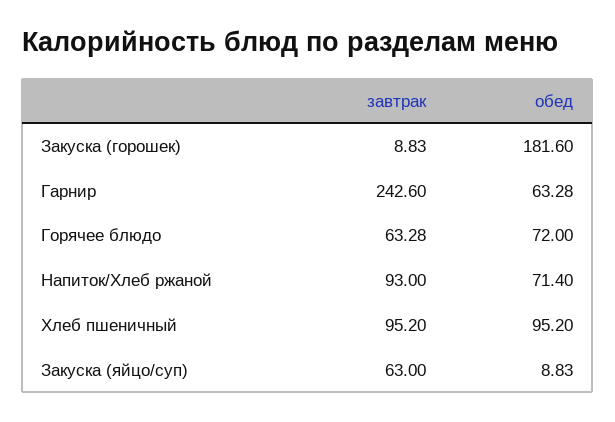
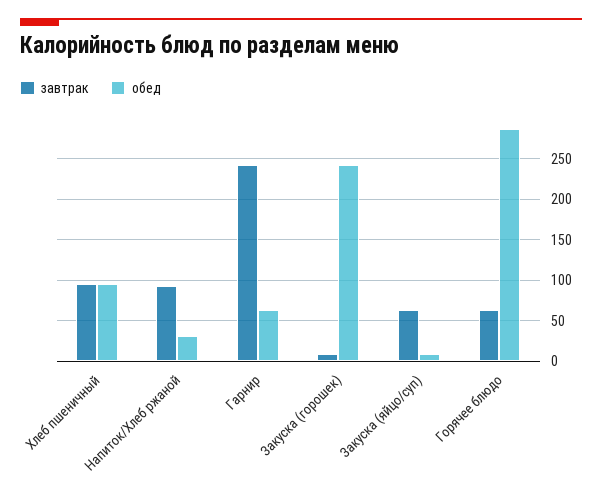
обед, Закуска (горошек): 181.6 -> 240
обед, Горячее блюдо: 72 -> 290
обед, Напиток/Хлеб ржаной: 71.4 -> 30

